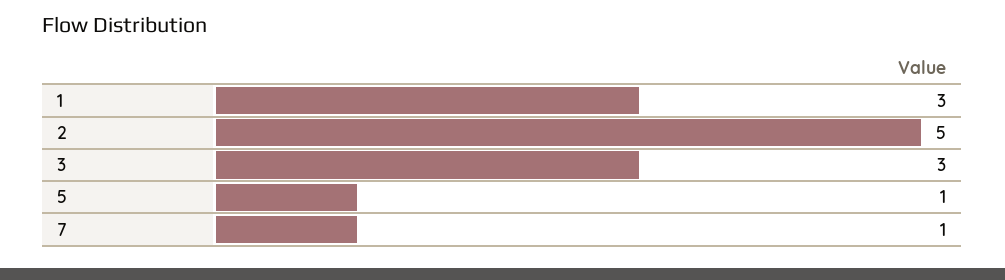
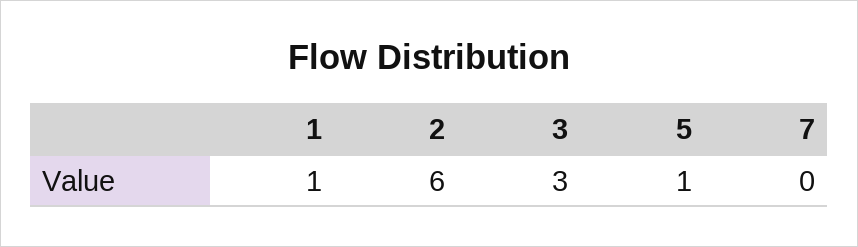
1: 3 -> 1
2: 5 -> 6
7: 1 -> 0

